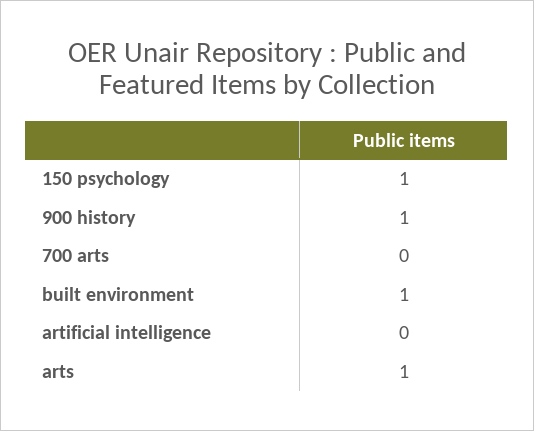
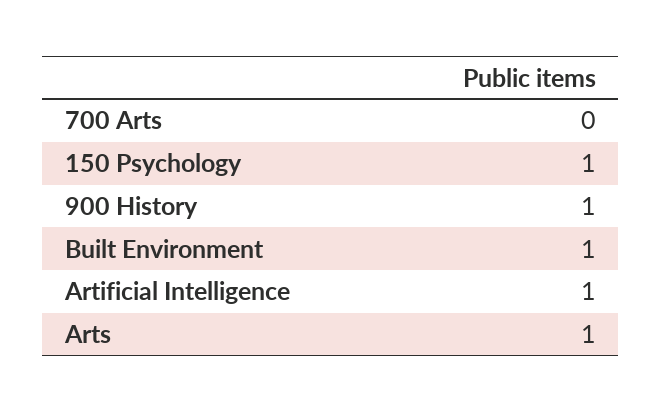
artificial intelligence: 0 -> 1

